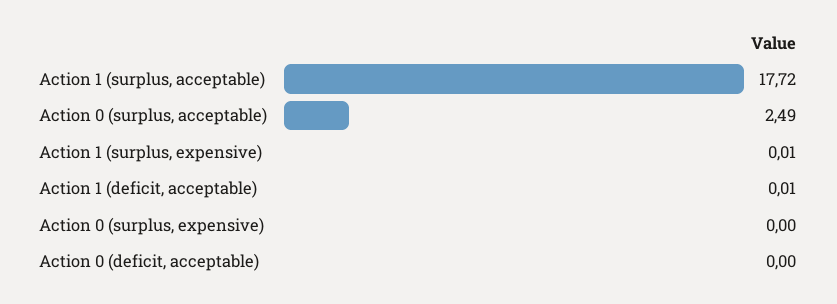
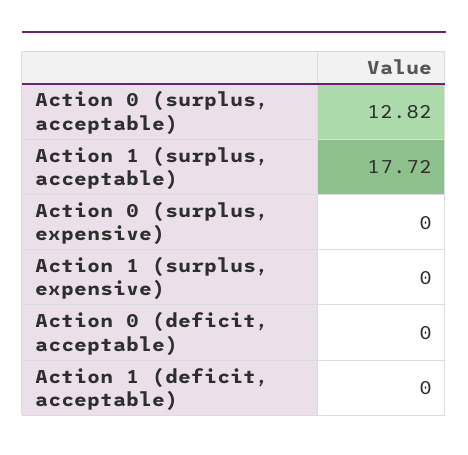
Action 0 (surplus, acceptable): 2.49 -> 12.82
Action 1 (surplus, expensive): 0.01 -> 0
Action 1 (deficit, acceptable): 0.01 -> 0

